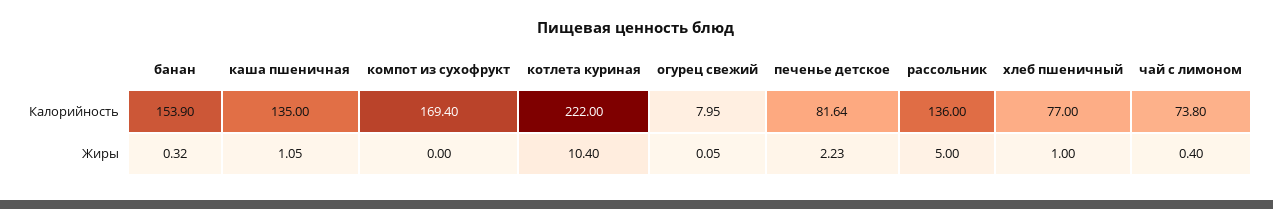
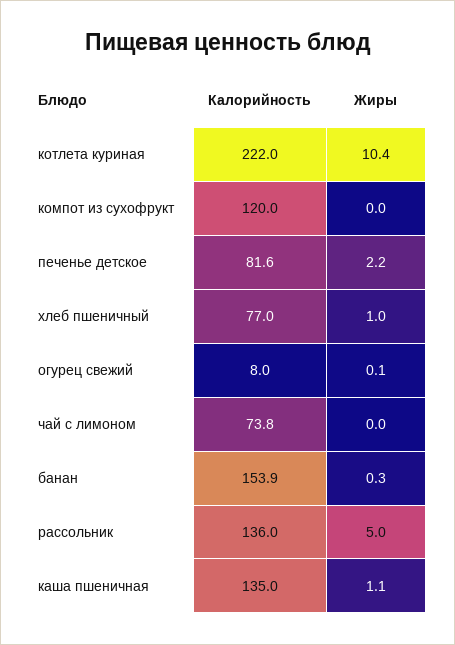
компот из сухофрукт, Калорийность: 169.4 -> 120
чай с лимоном, Жиры: 0.4 -> 0

